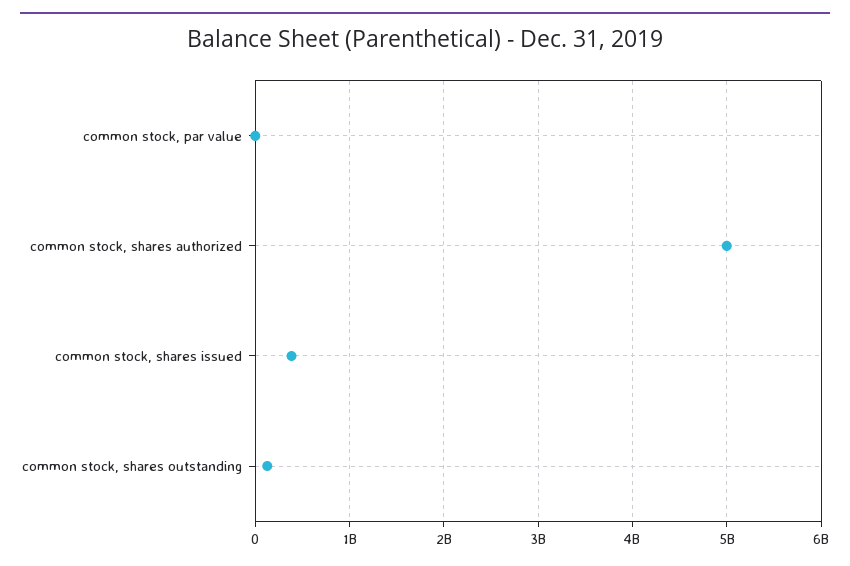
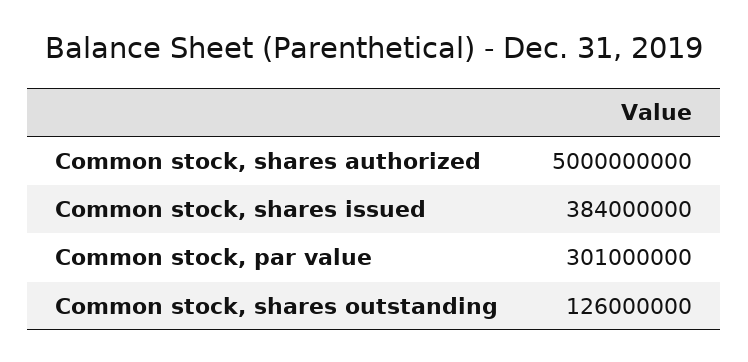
common stock, par value: 0 -> 301000000

